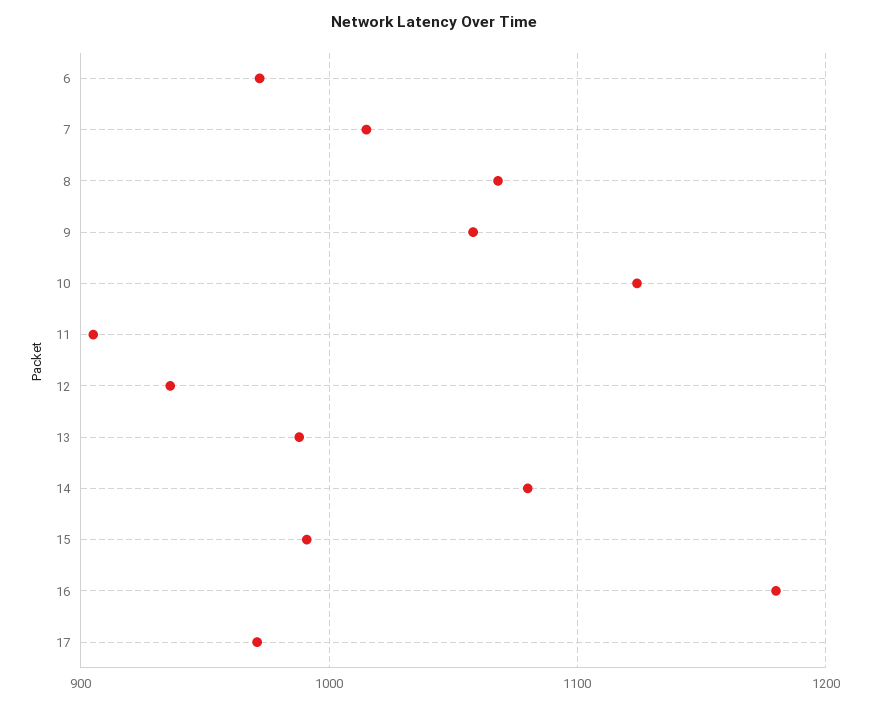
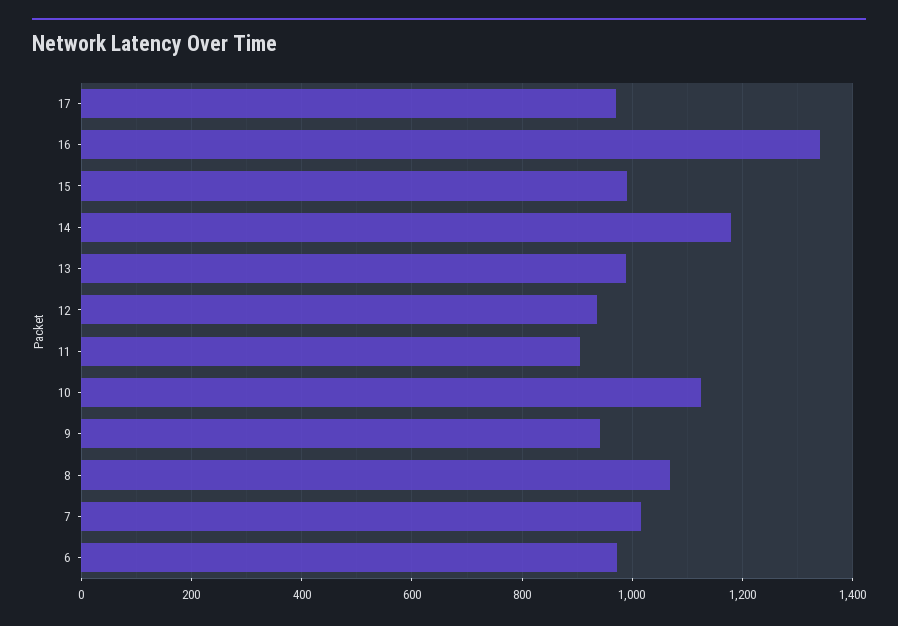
9: 1060 -> 940
14: 1080 -> 1180
16: 1180 -> 1340

